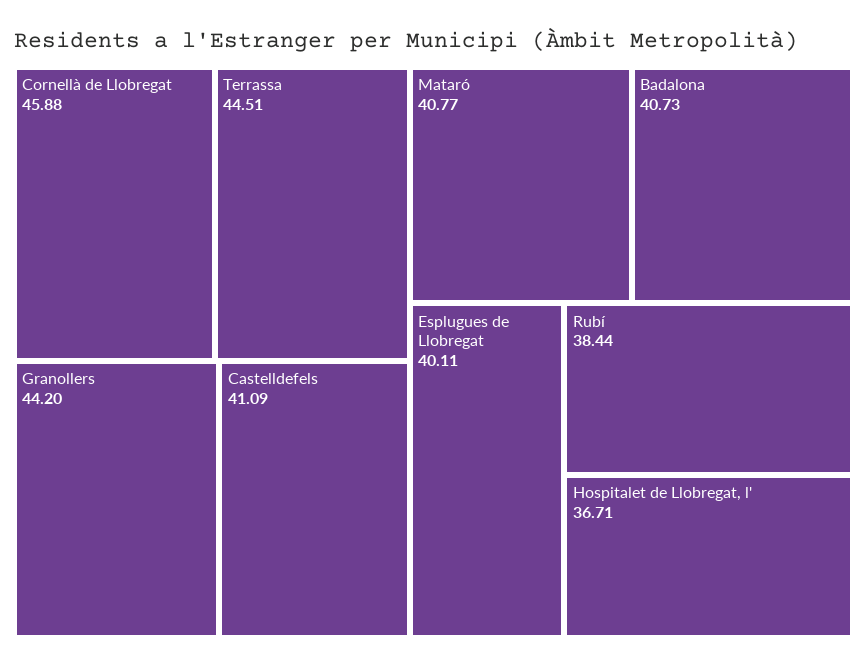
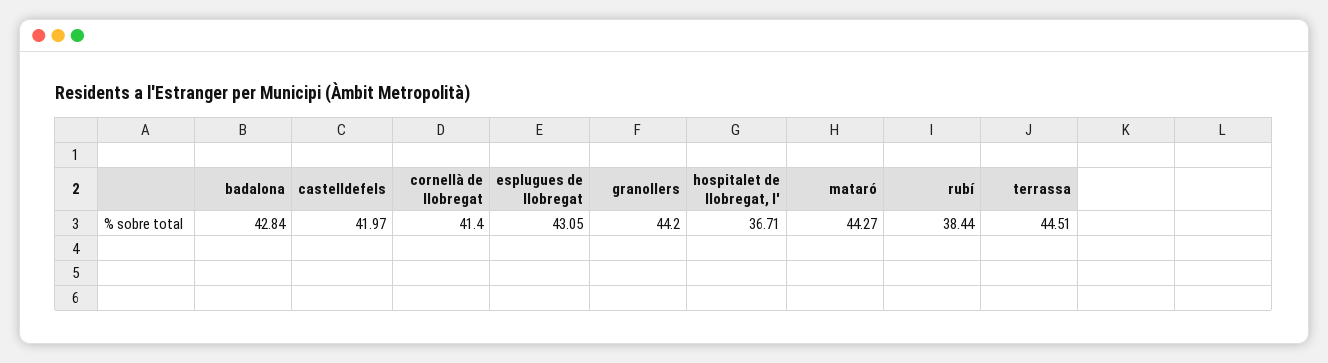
Cornellà de Llobregat: 45.88 -> 41.4
Castelldefels: 41.09 -> 41.97
Mataró: 40.77 -> 44.27
Badalona: 40.73 -> 42.84
Esplugues de Llobregat: 40.11 -> 43.05

